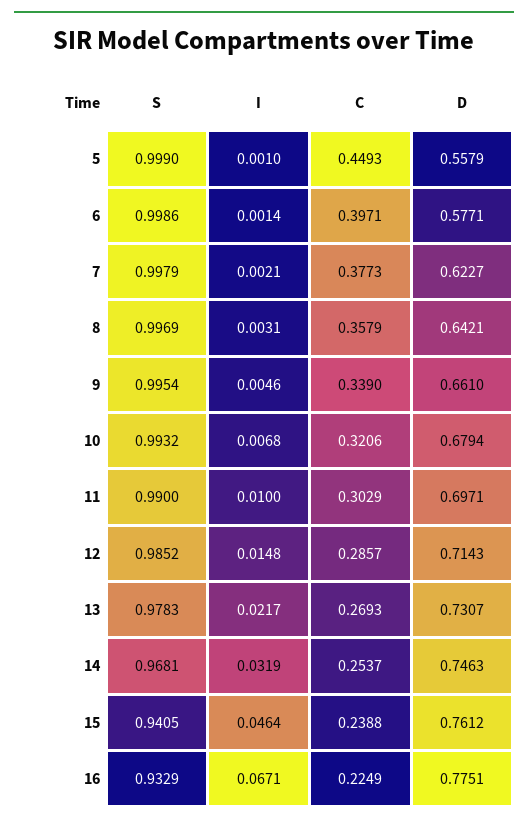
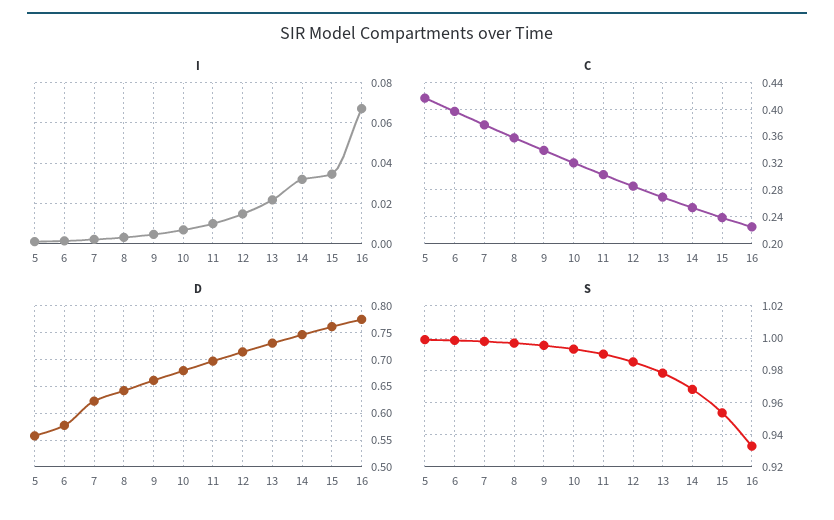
C, 5: 0.4493 -> 0.42
S, 15: 0.9405 -> 0.955
I, 15: 0.0464 -> 0.035

